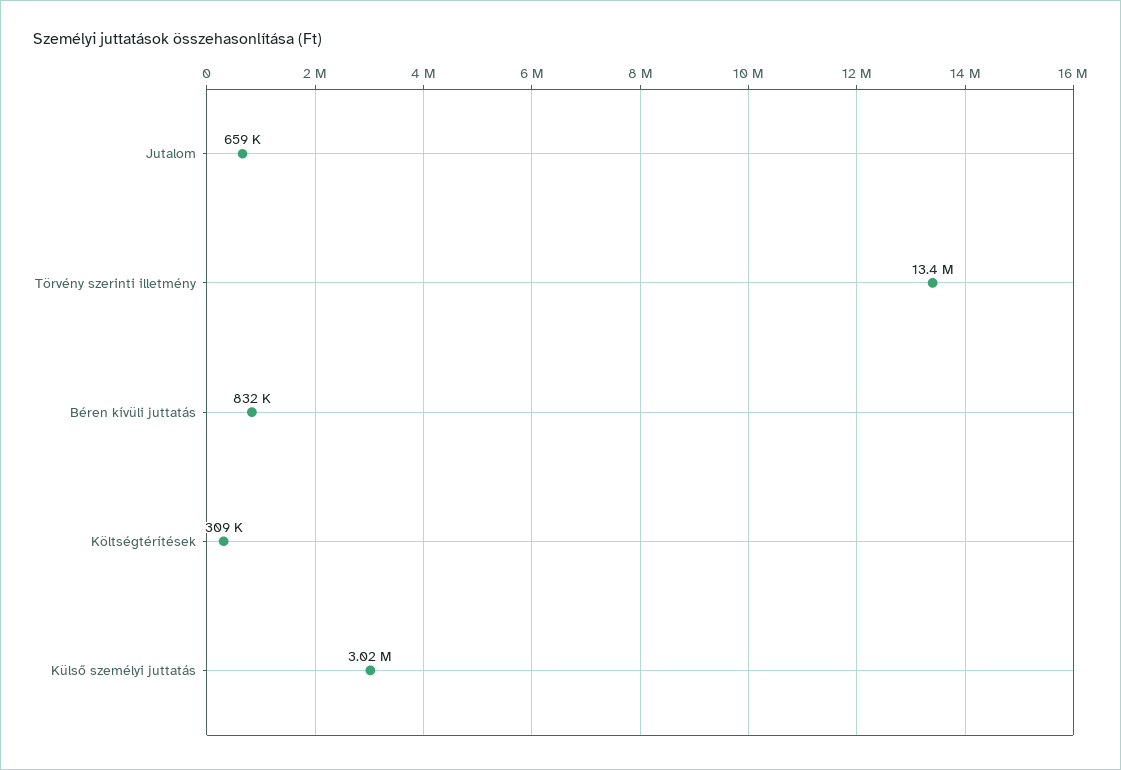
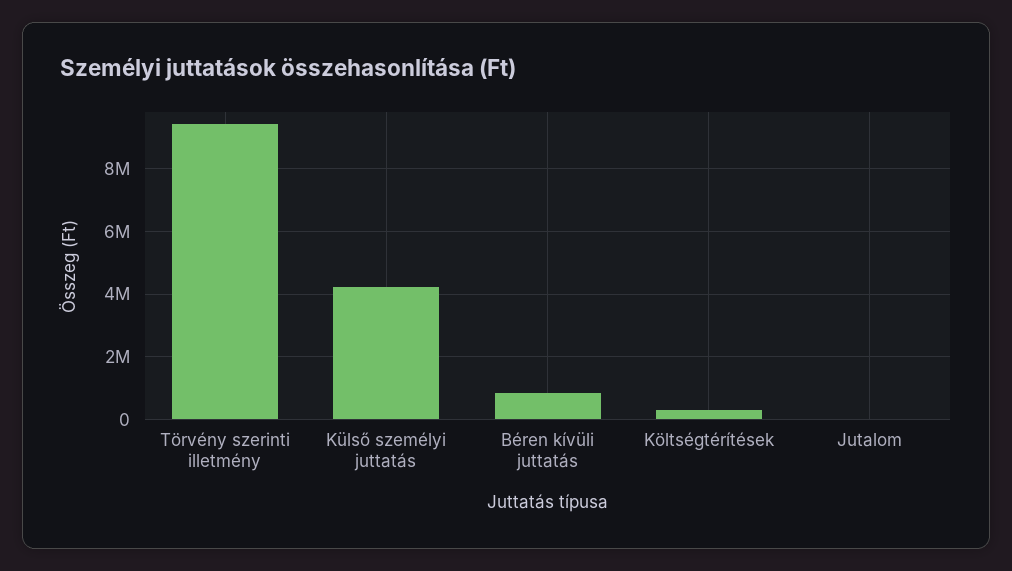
Jutalom: 659000 -> 0
Törvény szerinti illetmény: 13400000 -> 9400000
Külső személyi juttatás: 3020000 -> 4200000

